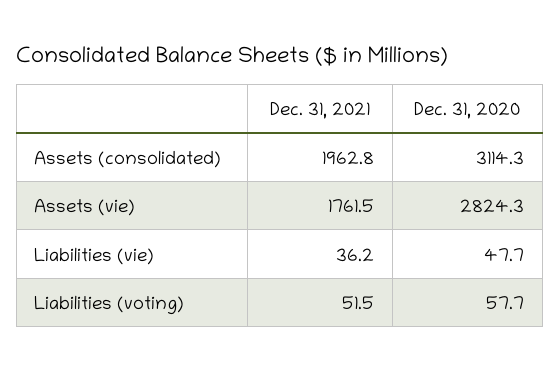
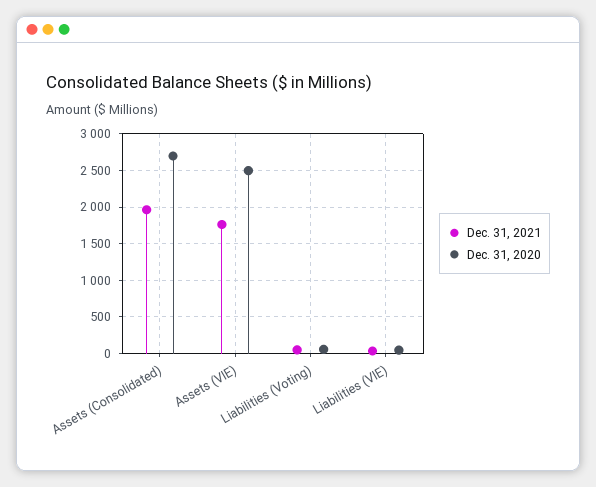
Dec. 31, 2020, Assets (consolidated): 3114.3 -> 2700
Dec. 31, 2020, Assets (vie): 2824.3 -> 2500

